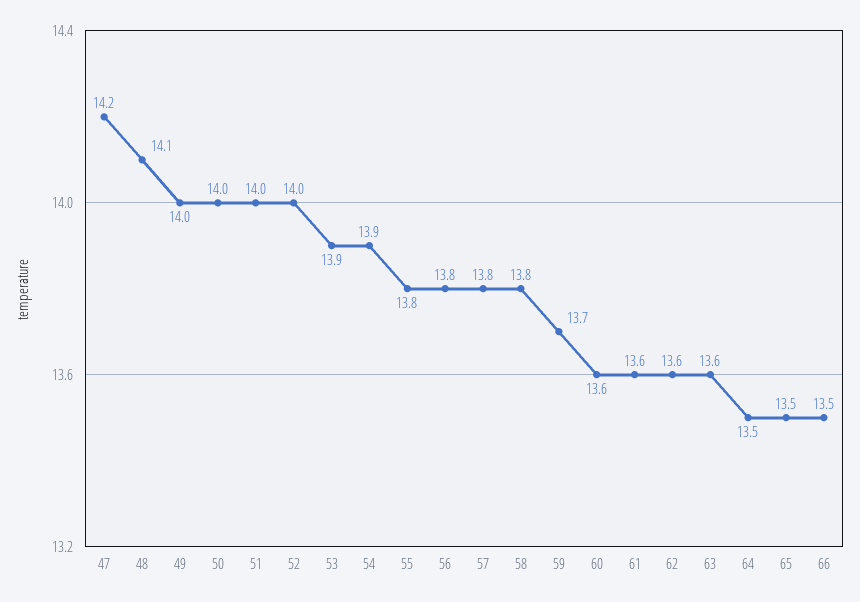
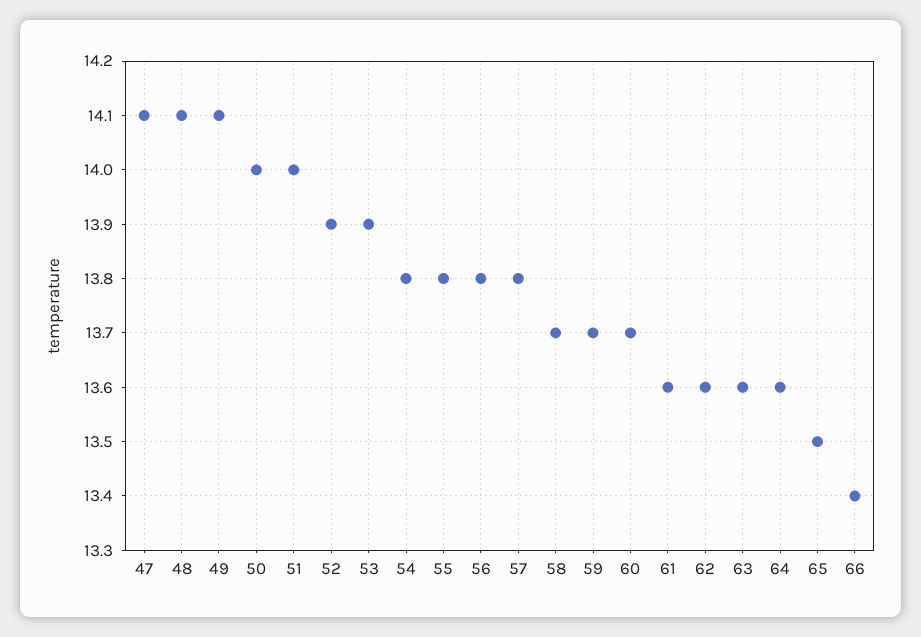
47: 14.2 -> 14.1
49: 14 -> 14.1
52: 14 -> 13.9
54: 13.9 -> 13.8
58: 13.8 -> 13.7
60: 13.6 -> 13.7
64: 13.5 -> 13.6
66: 13.5 -> 13.4

